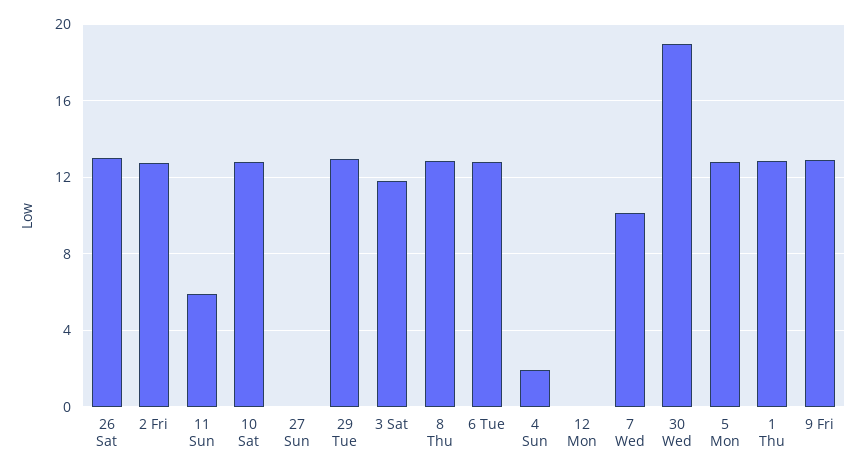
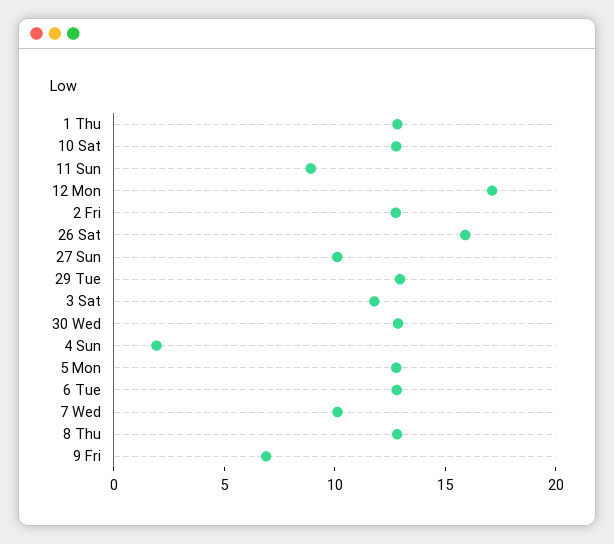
26 Sat: 13 -> 16
11 Sun: 6 -> 9
27 Sun: 0 -> 10
12 Mon: 0 -> 17
30 Wed: 19 -> 13
9 Fri: 13 -> 7

